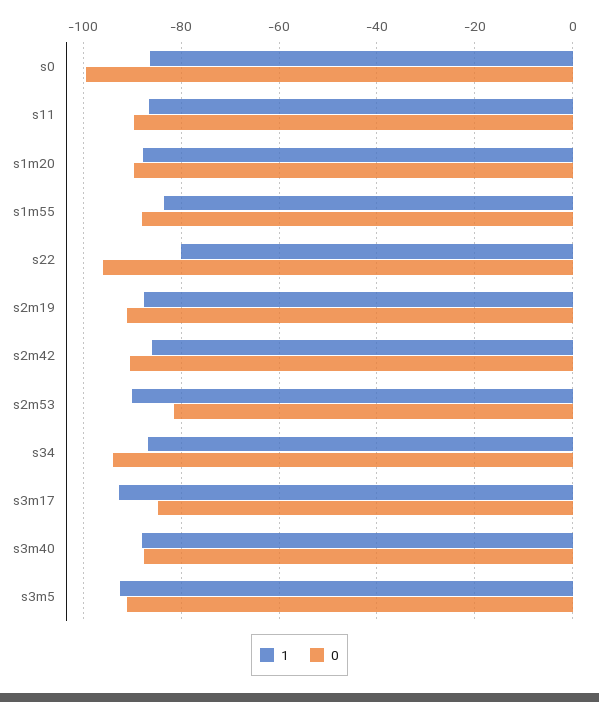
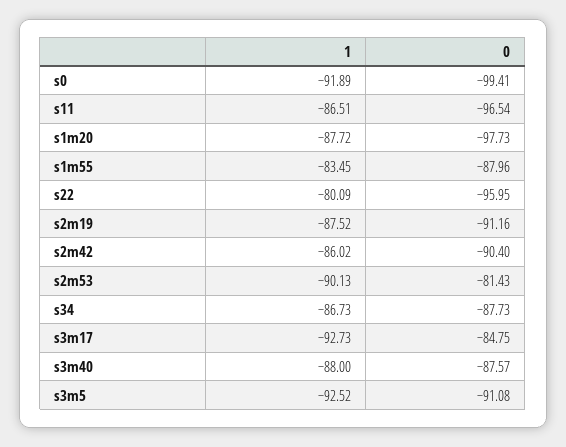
1, s0: -86 -> -91.89
0, s11: -90 -> -96.54
0, s1m20: -90 -> -97.73
0, s34: -94 -> -87.73

